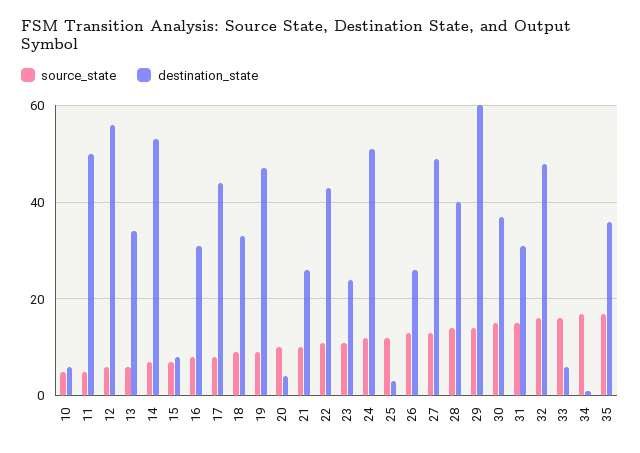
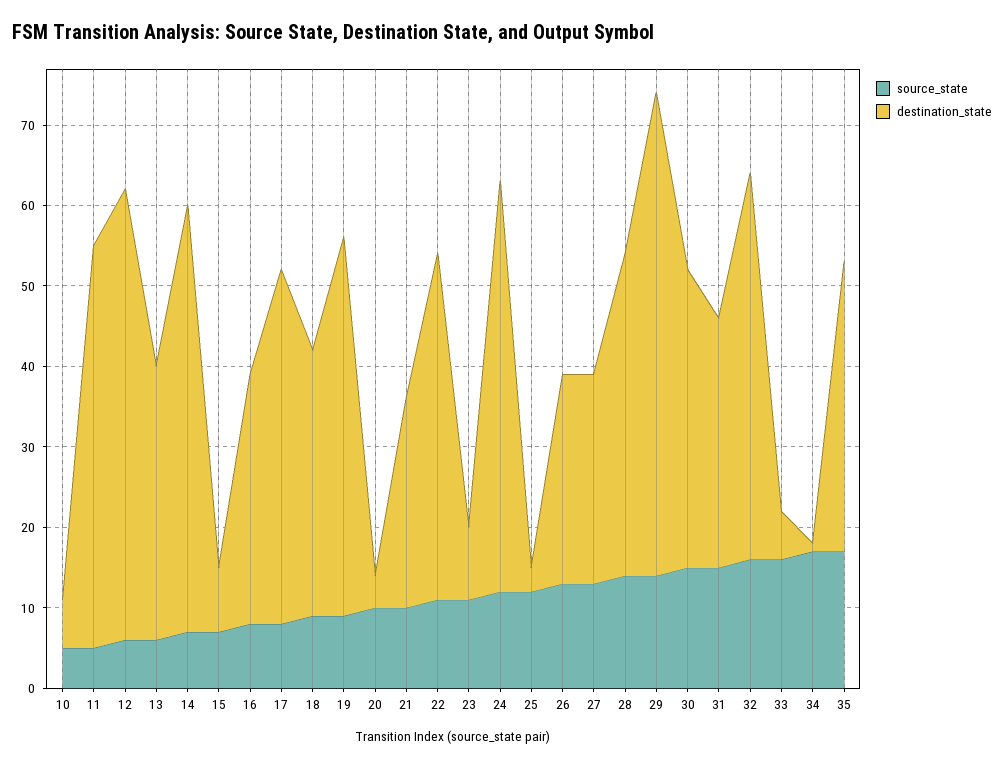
destination_state, 23: 25 -> 9
destination_state, 27: 50 -> 26

